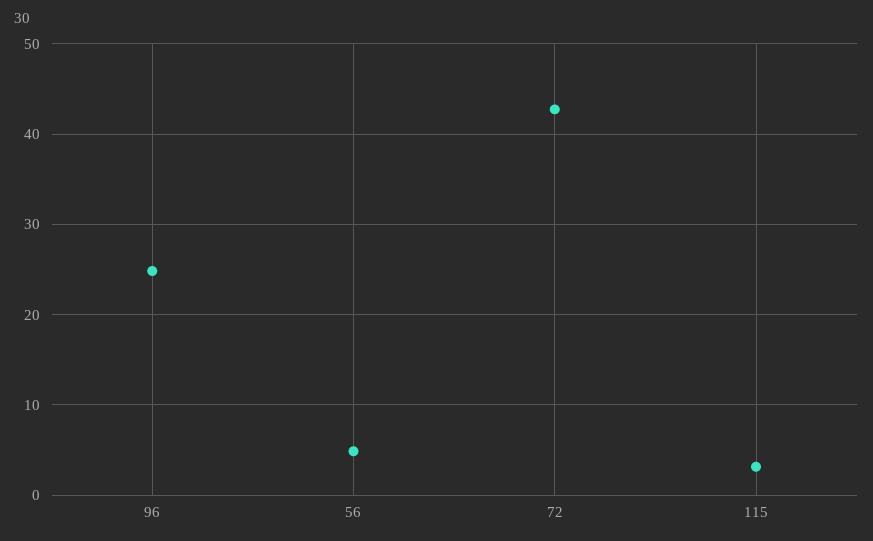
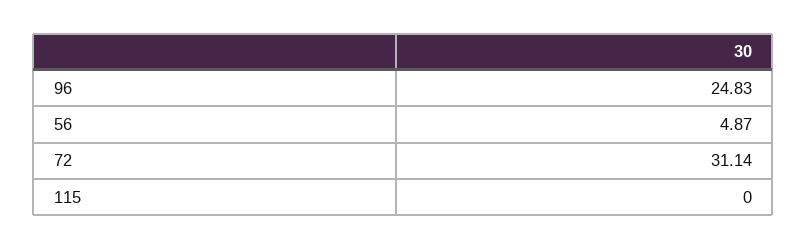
72: 43 -> 31.14
115: 3 -> 0

